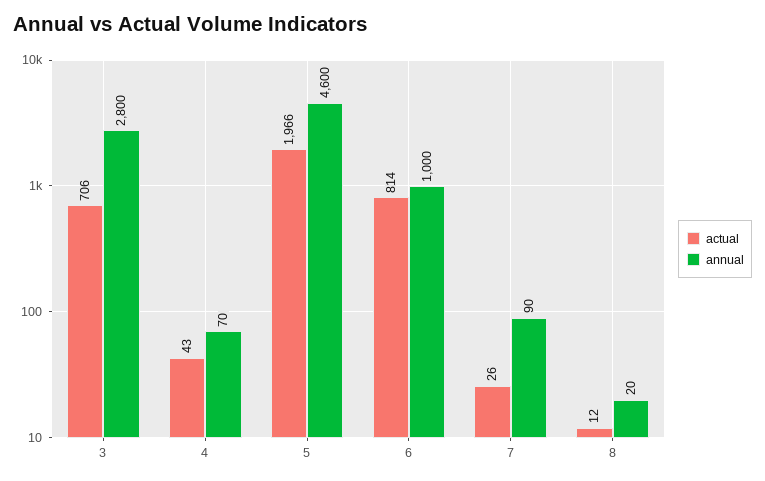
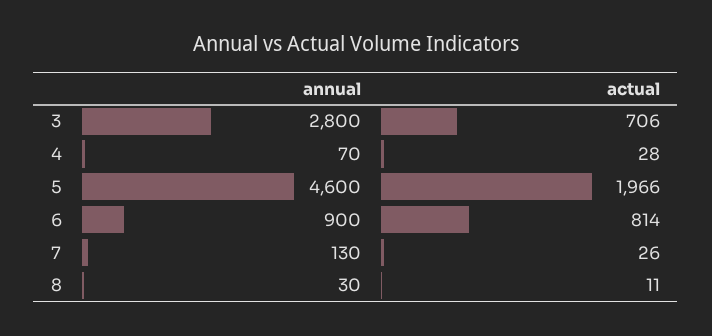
actual, 4: 43 -> 28
annual, 6: 1000 -> 900
annual, 7: 90 -> 130
actual, 8: 12 -> 11
annual, 8: 20 -> 30

